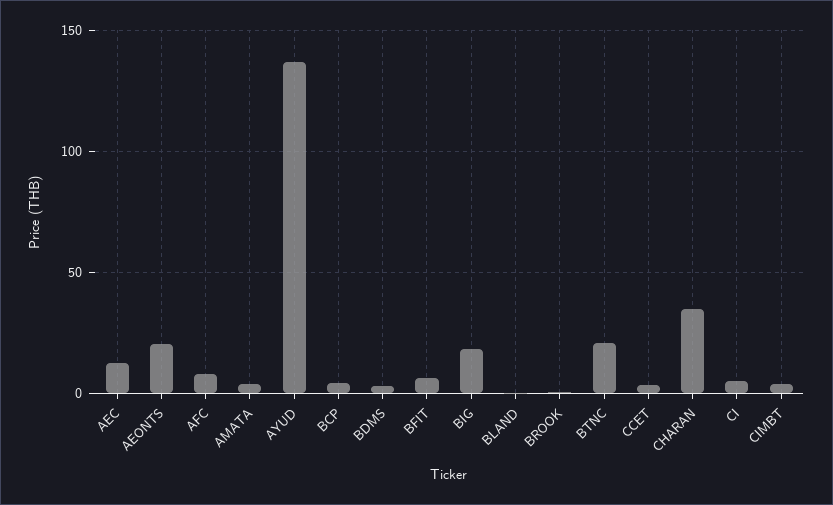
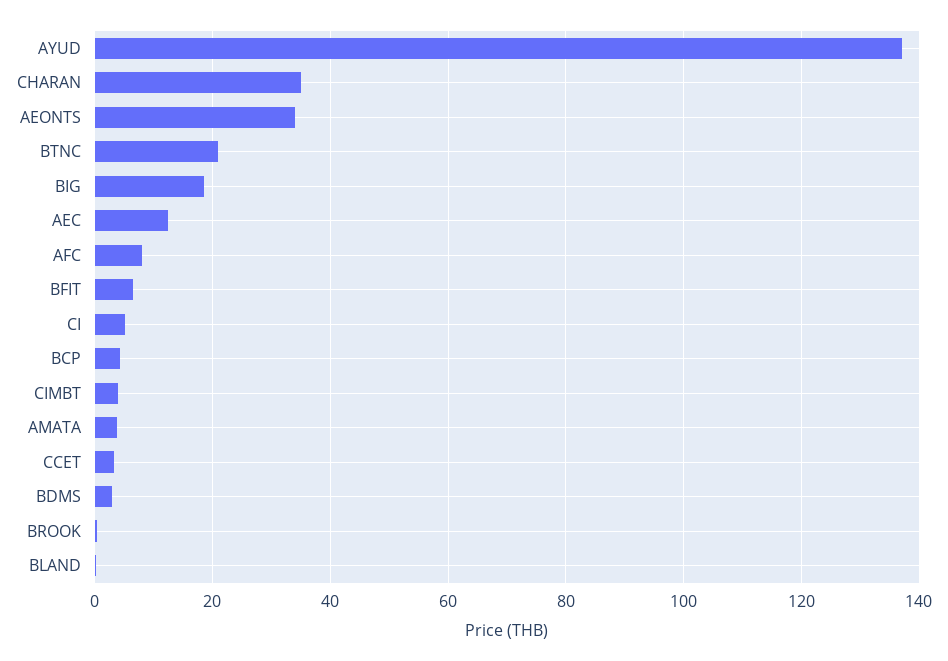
AEONTS: 20 -> 34

